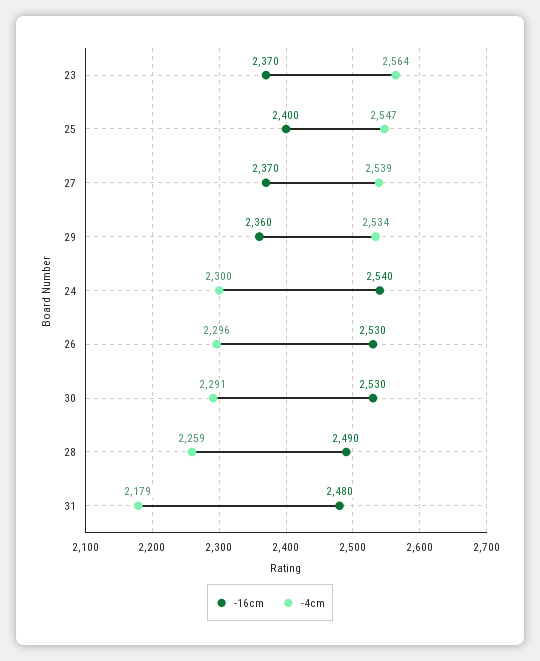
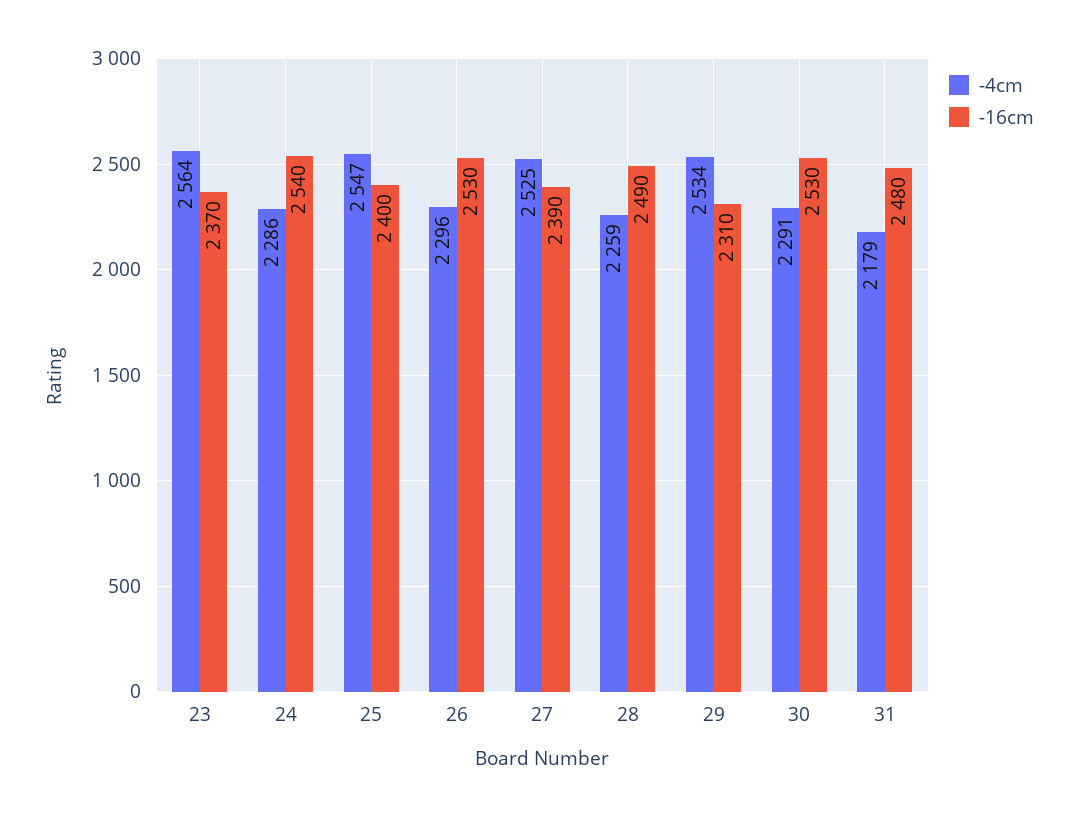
-16cm, 27: 2370 -> 2390
-4cm, 27: 2539 -> 2525
-16cm, 29: 2360 -> 2310
-4cm, 24: 2300 -> 2286

